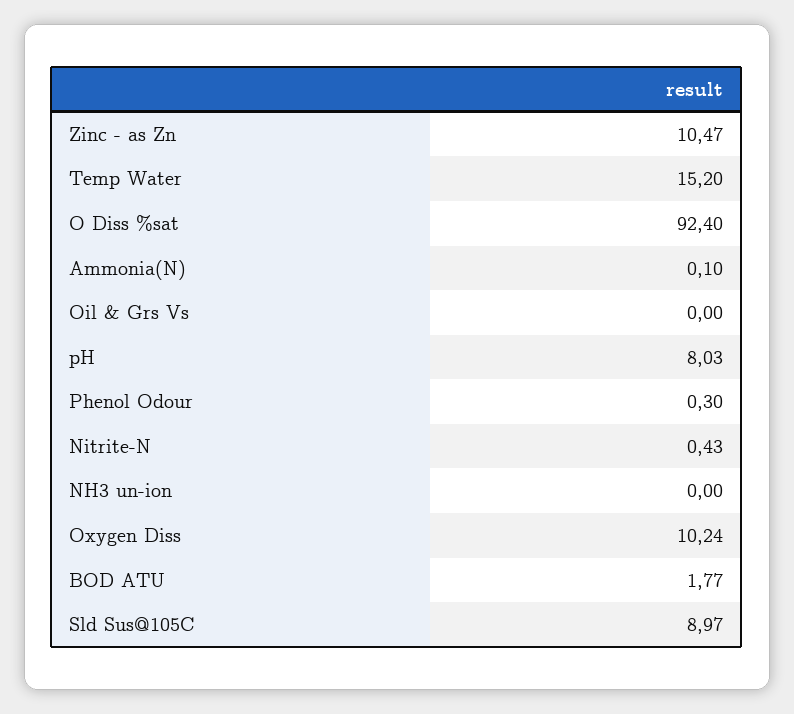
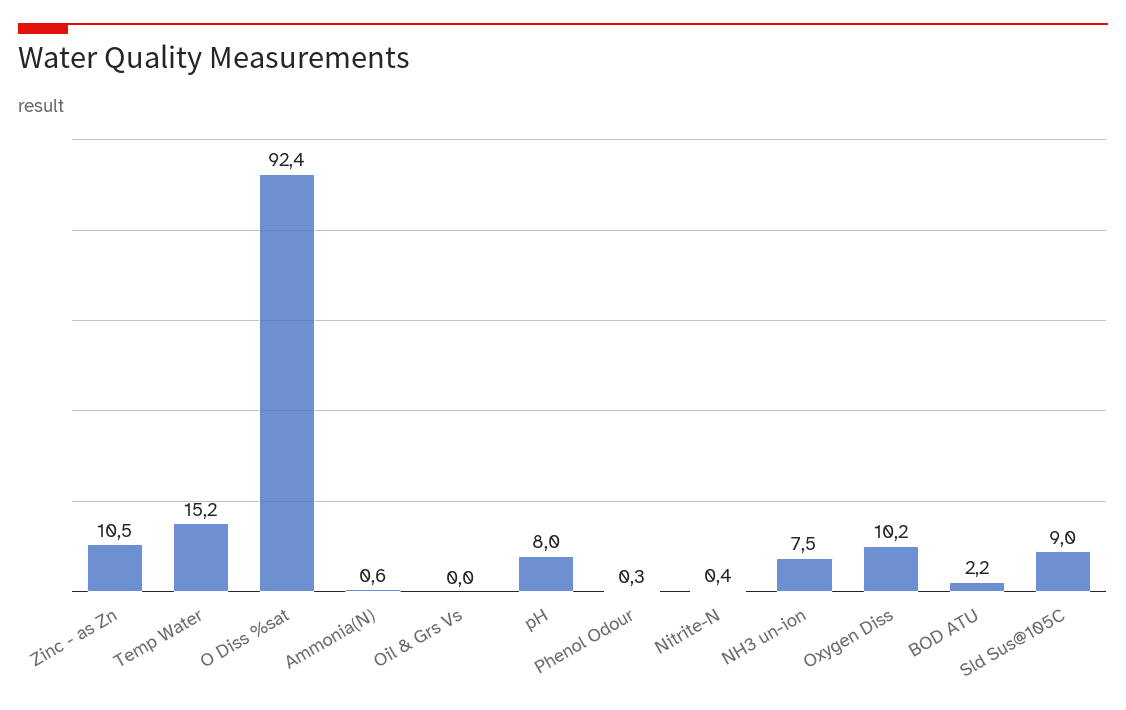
Ammonia(N): 0.1 -> 0.6
NH3 un-ion: 0 -> 7.5
BOD ATU: 1.77 -> 2.2

